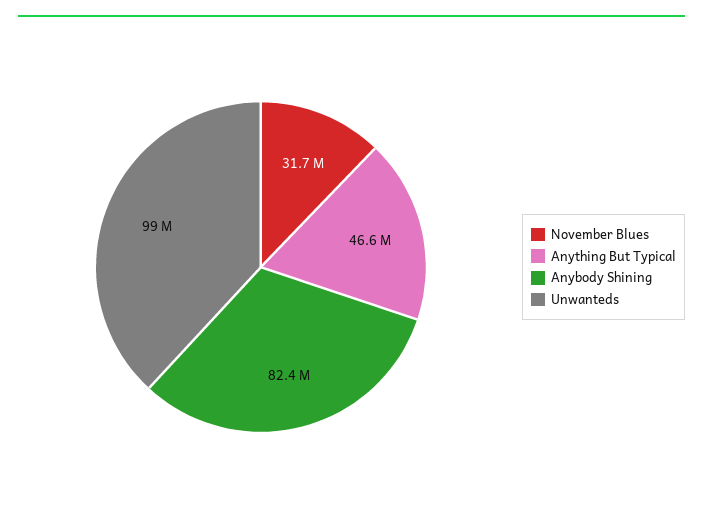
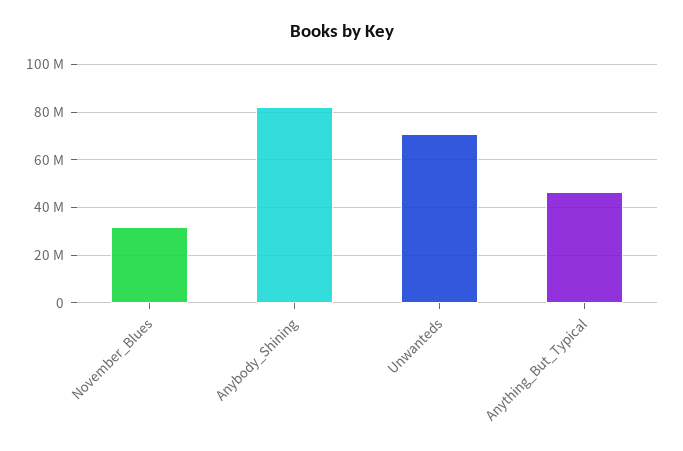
Unwanteds: 99000000 -> 70000000

